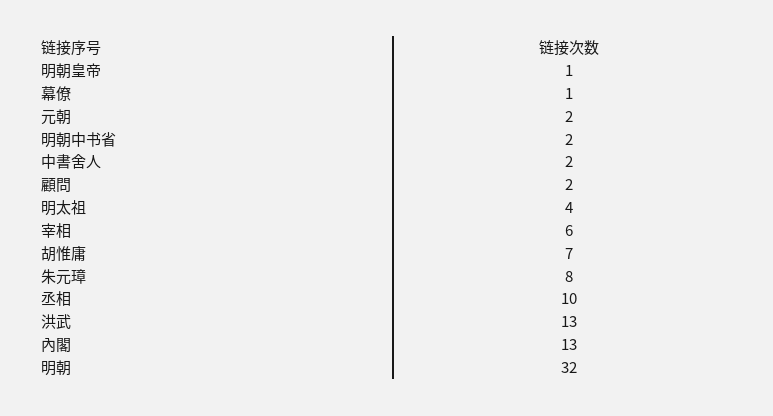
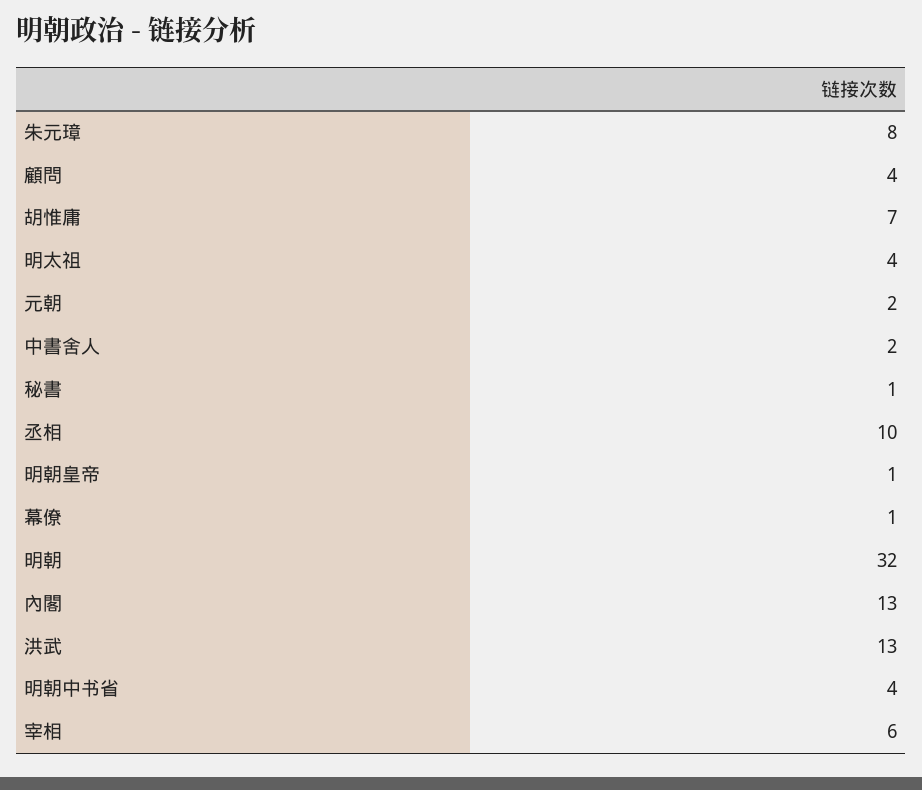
明朝中书省: 2 -> 4
顧問: 2 -> 4
秘書: none -> 1

